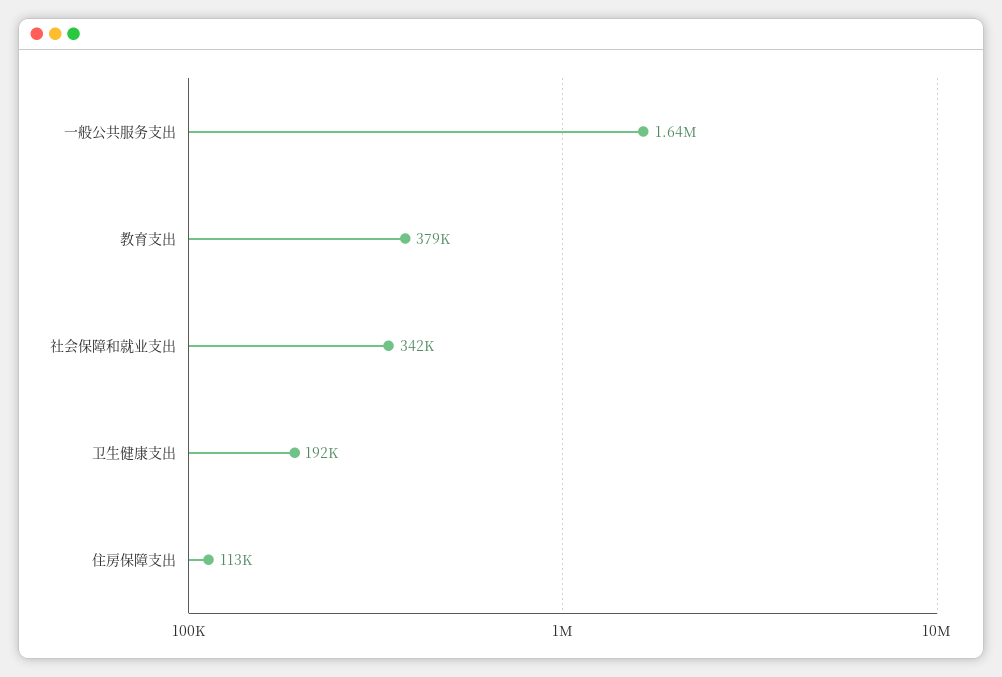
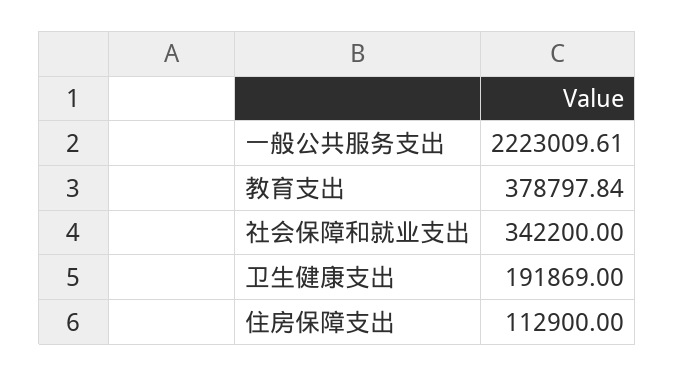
一般公共服务支出: 1640000 -> 2223009.61

